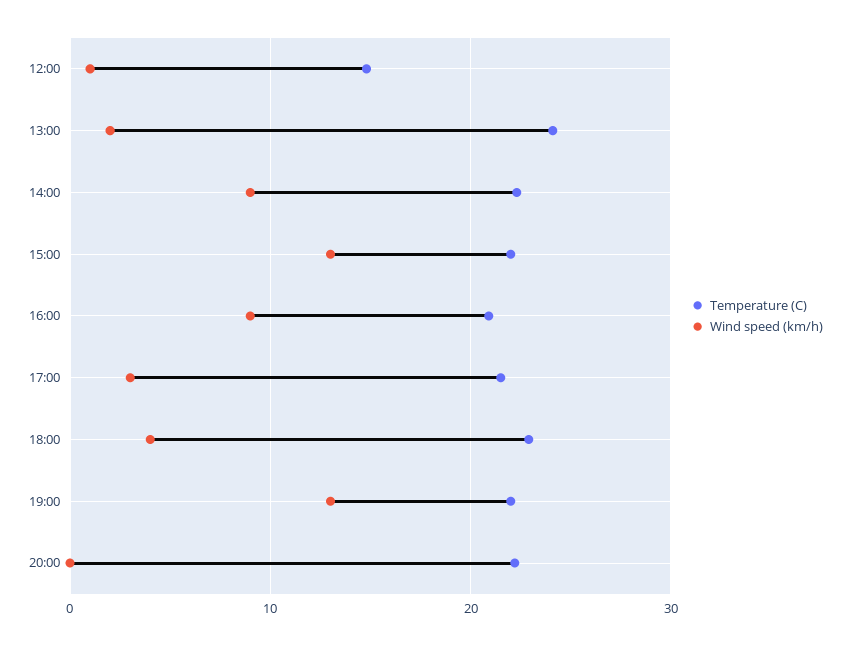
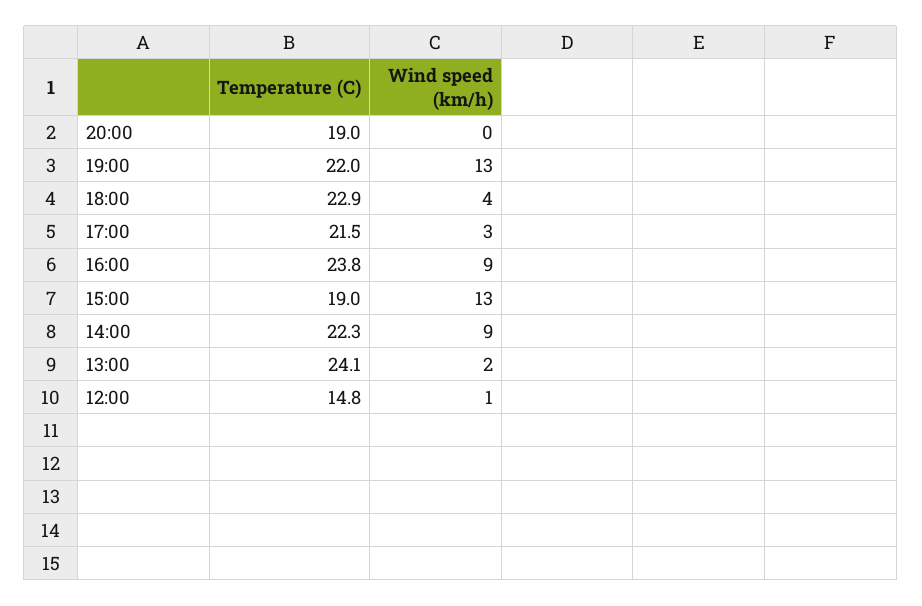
Temperature (C), 15:00: 22 -> 19
Temperature (C), 16:00: 21 -> 23.8
Temperature (C), 20:00: 22 -> 19

